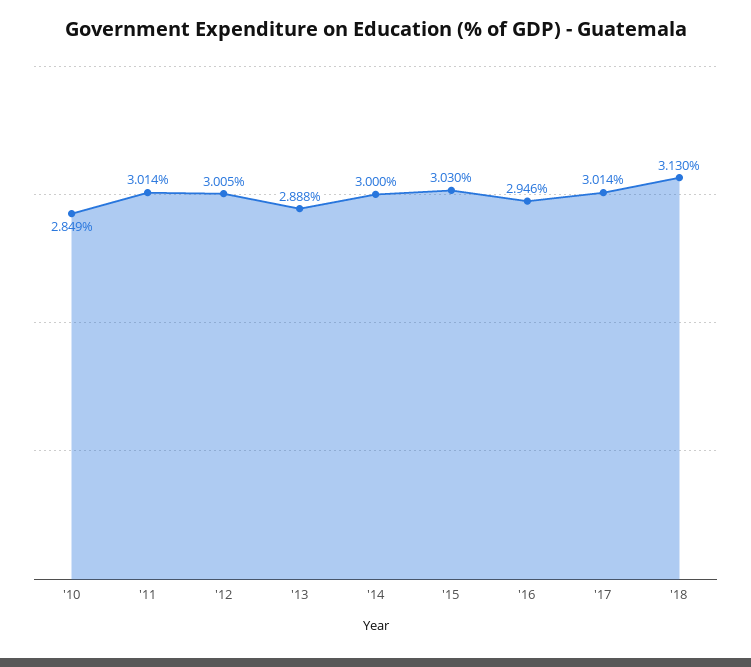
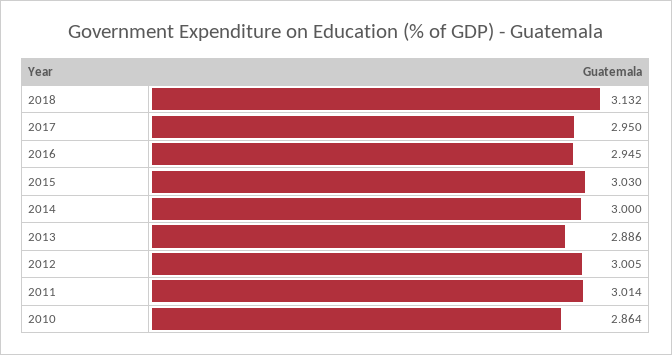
'10: 2.849 -> 2.864
'13: 2.888 -> 2.886
'16: 2.946 -> 2.945
'17: 3.014 -> 2.95
'18: 3.13 -> 3.132

